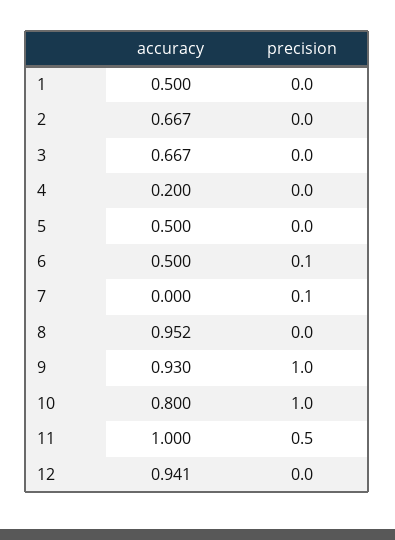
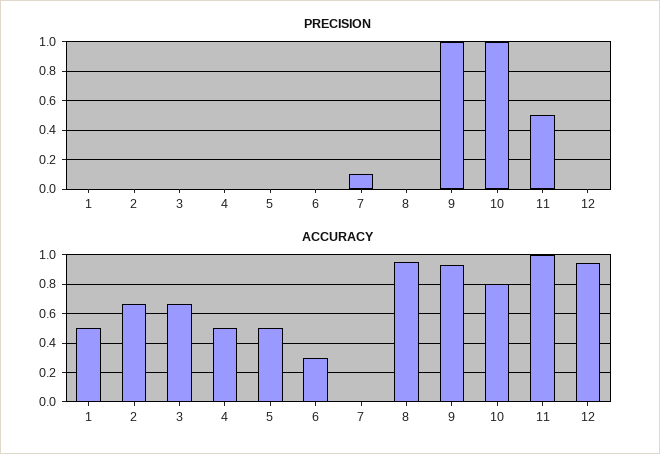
accuracy, 4: 0.2 -> 0.5
accuracy, 6: 0.5 -> 0.3
precision, 6: 0.1 -> 0

